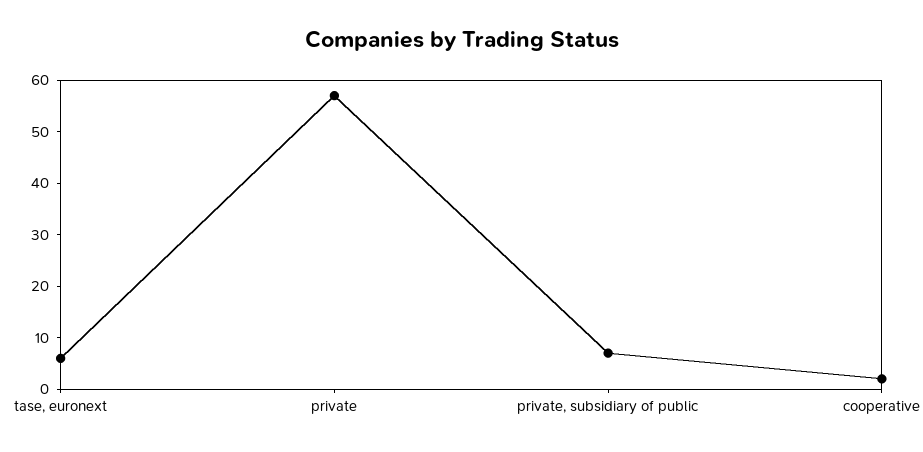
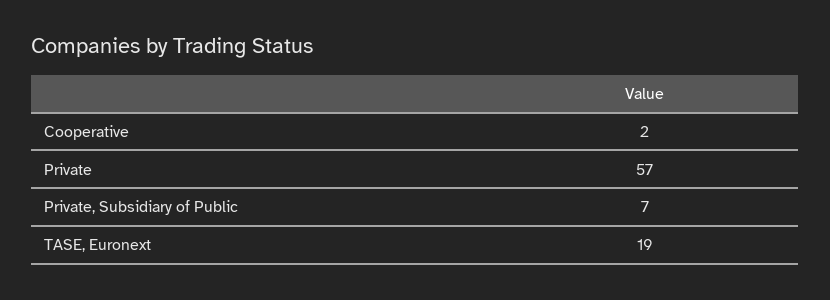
tase, euronext: 5 -> 19

